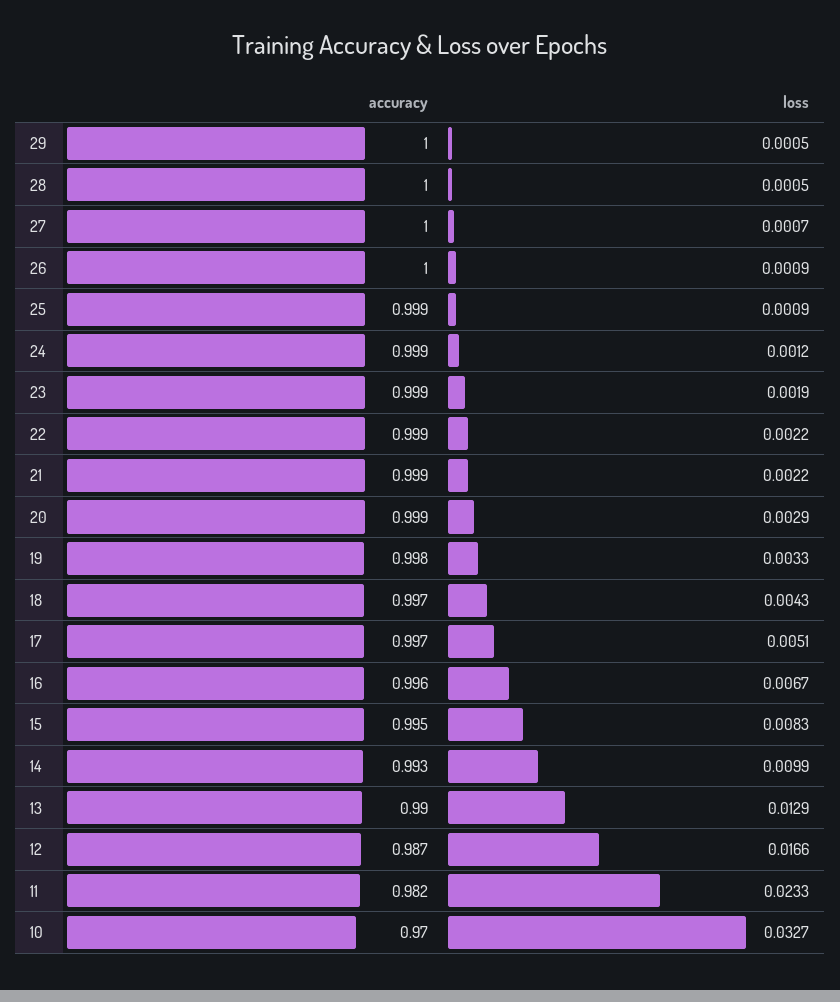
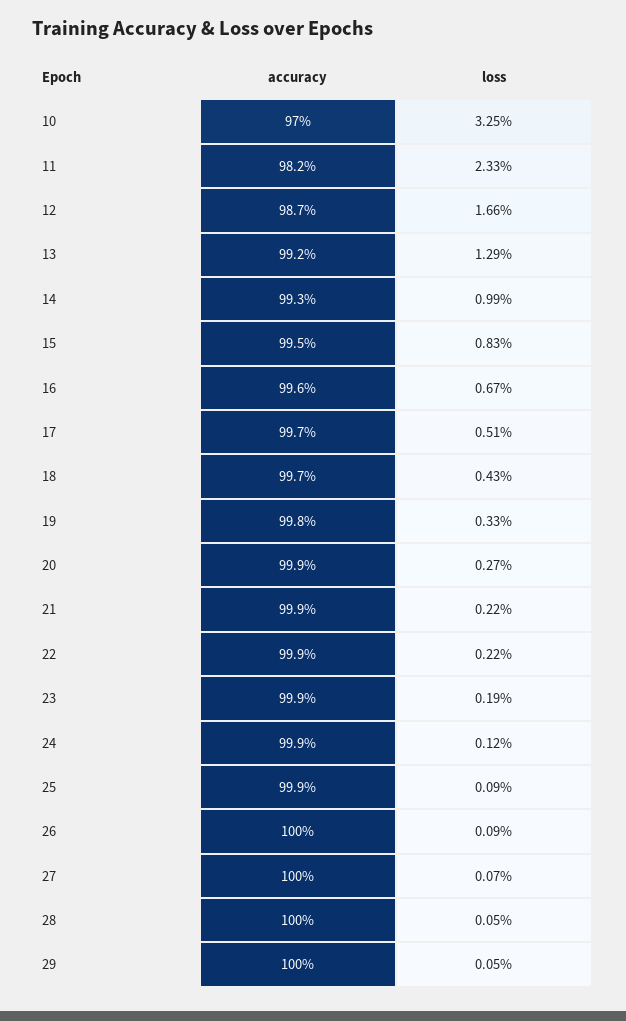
loss, 20: 0.0029 -> 0.0027
accuracy, 13: 0.99 -> 0.992
loss, 10: 0.0327 -> 0.0325

